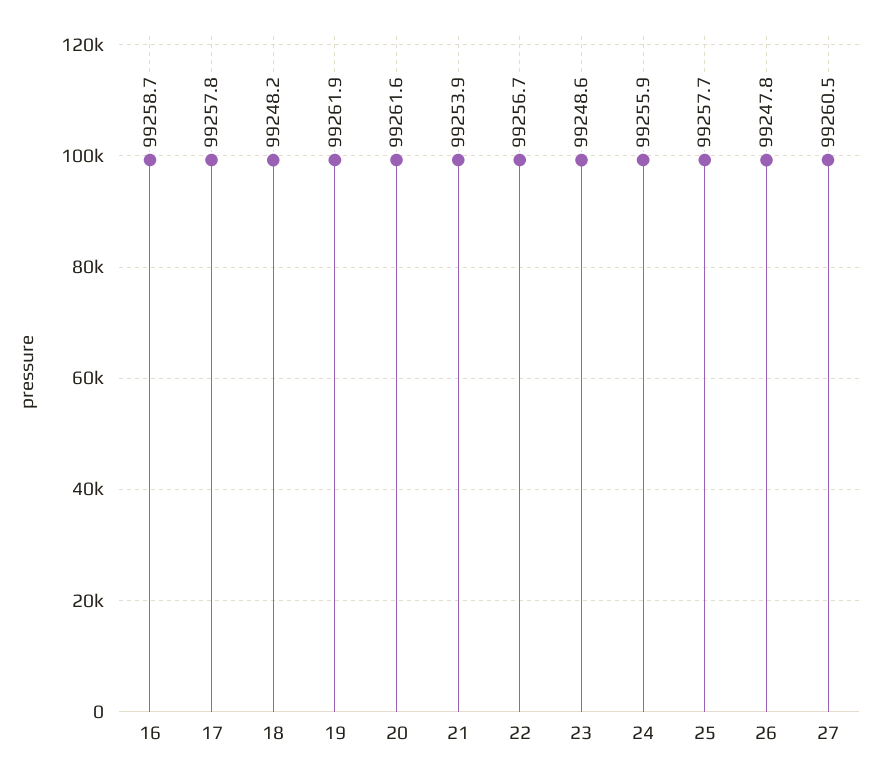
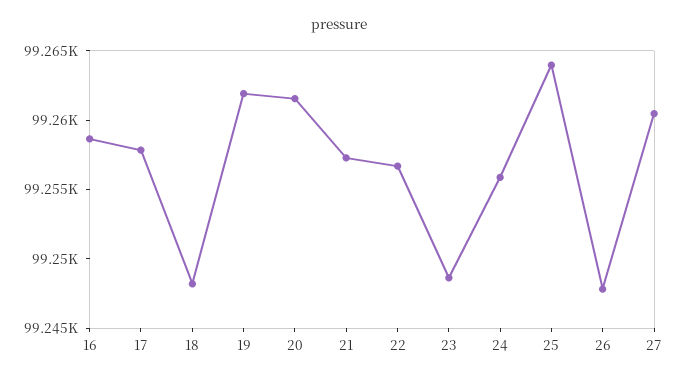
21: 99253.9 -> 99257
25: 99257.7 -> 99264

